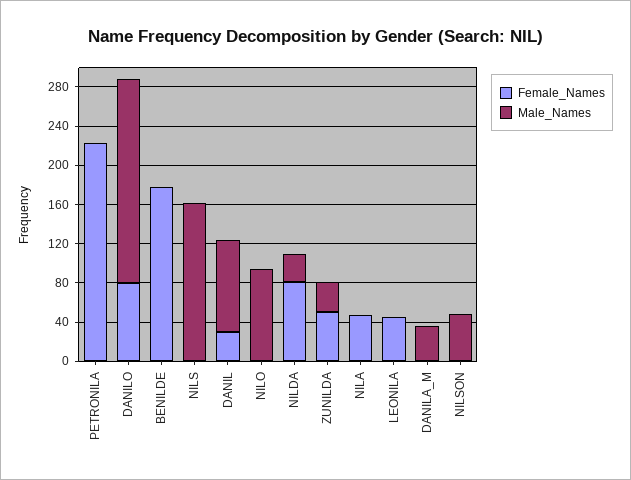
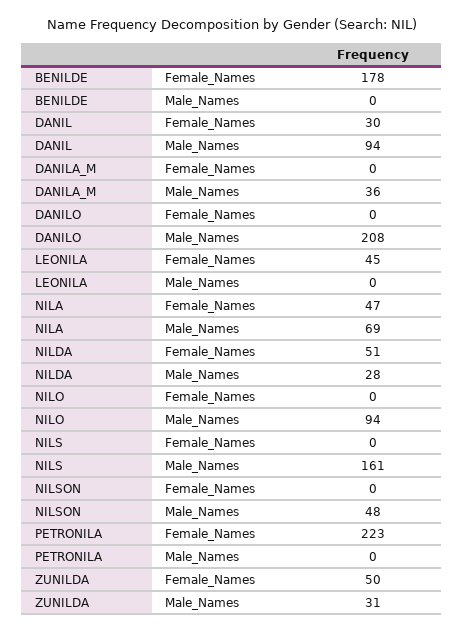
Female_Names, DANILO: 80 -> 0
Female_Names, NILDA: 80 -> 51
Male_Names, NILA: 0 -> 69

